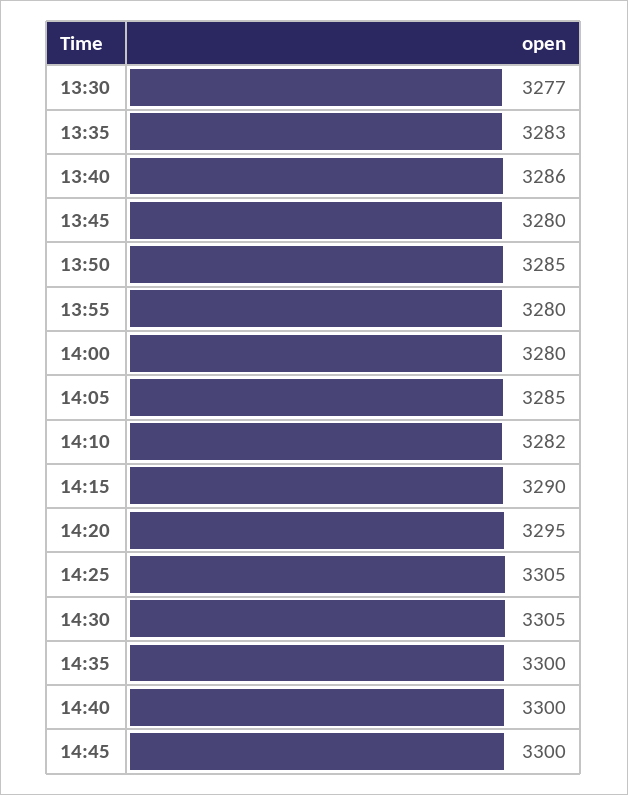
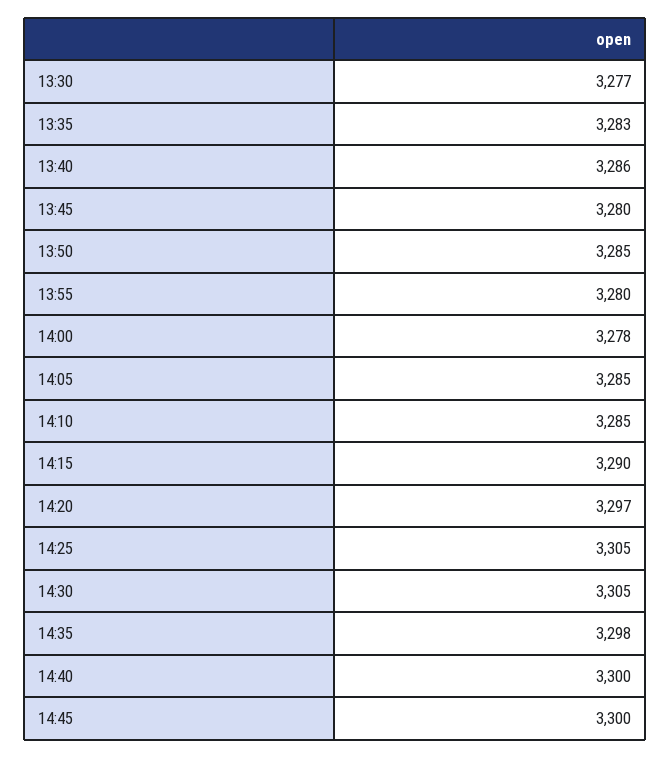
14:00: 3280 -> 3278
14:10: 3282 -> 3285
14:20: 3295 -> 3297
14:35: 3300 -> 3298

